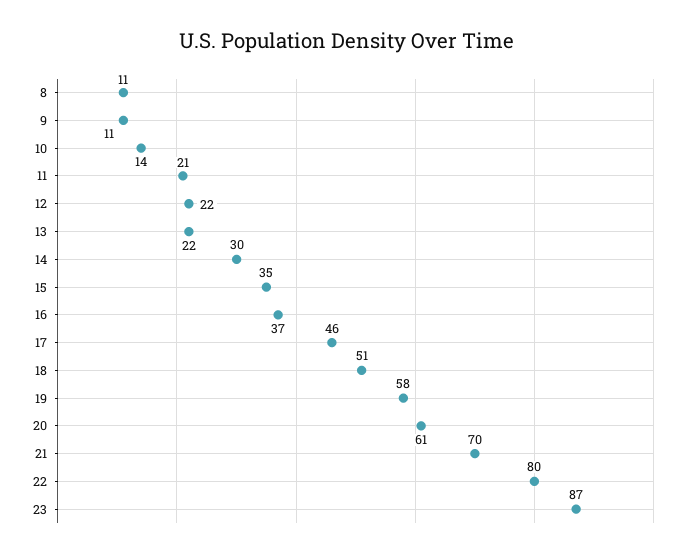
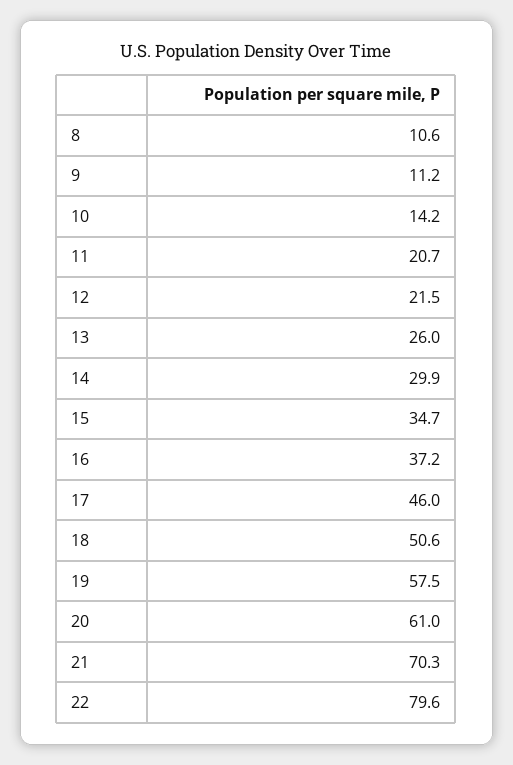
13: 22 -> 26
23: 87 -> none

